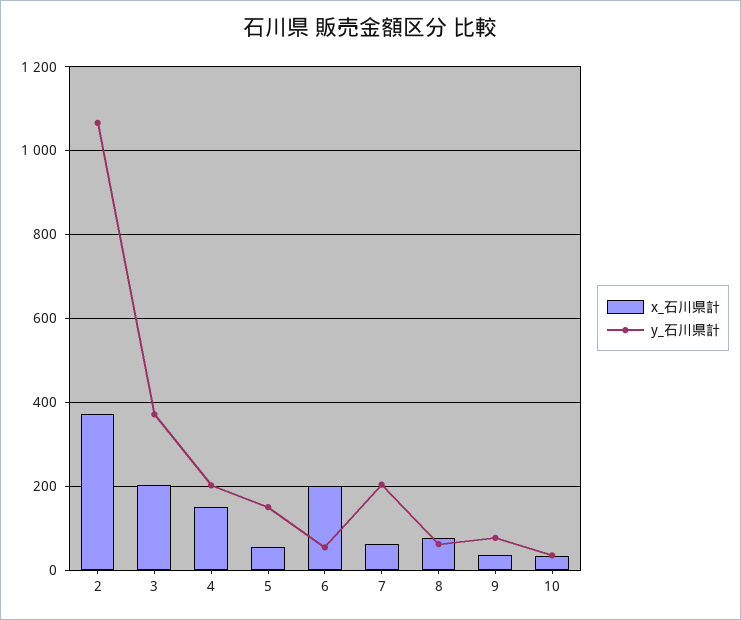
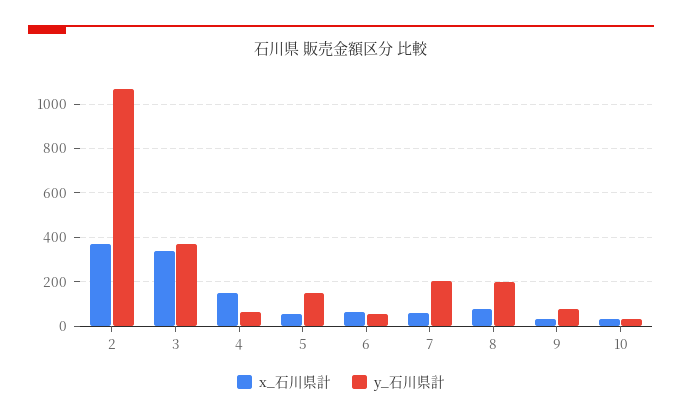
x_石川県計, 3: 200 -> 350
y_石川県計, 4: 200 -> 50
x_石川県計, 6: 200 -> 50
y_石川県計, 8: 60 -> 200

